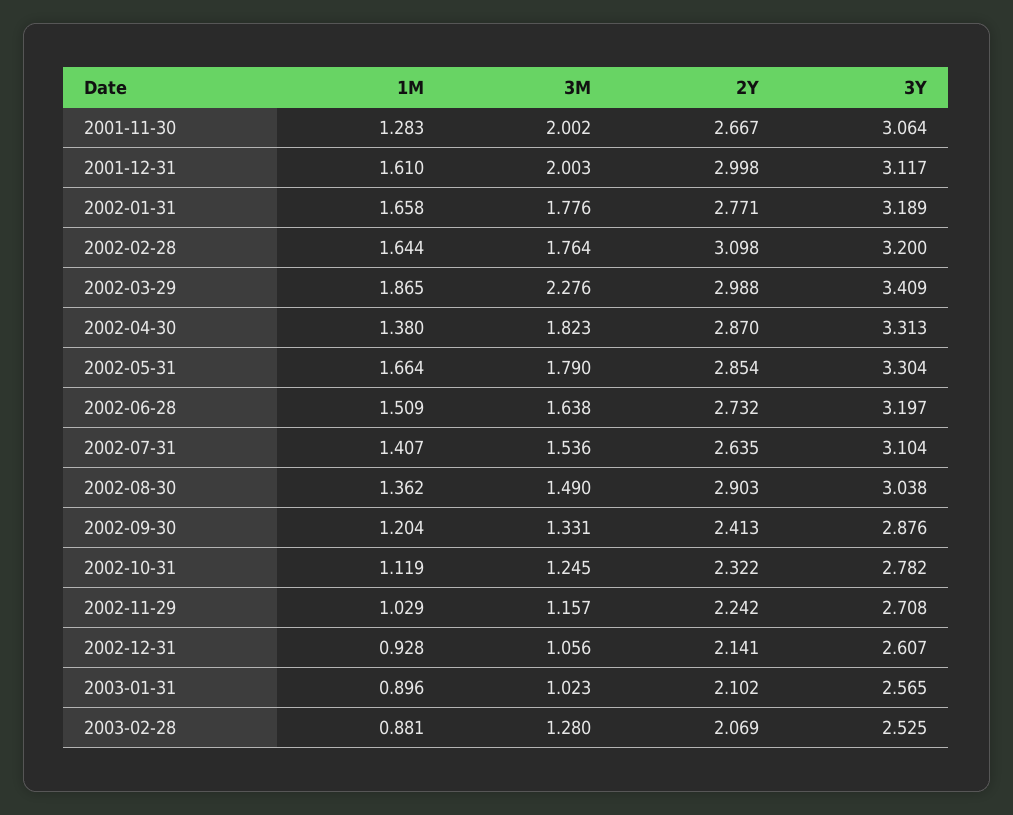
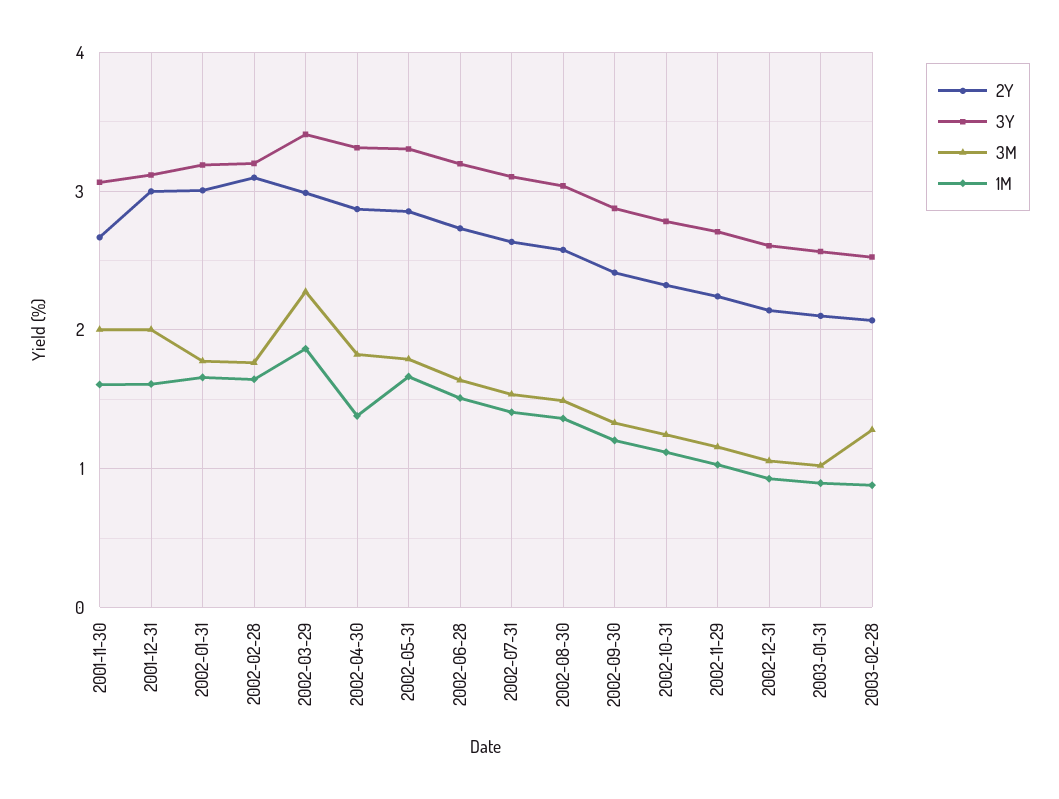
1M, 2001-11-30: 1.283 -> 1.6
2Y, 2002-01-31: 2.771 -> 3
2Y, 2002-08-30: 2.903 -> 2.6

